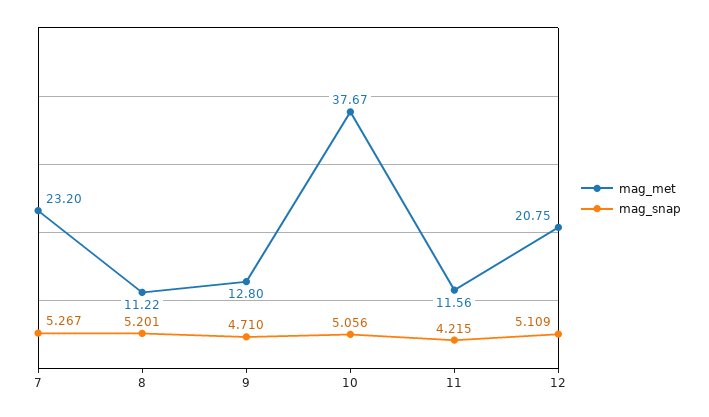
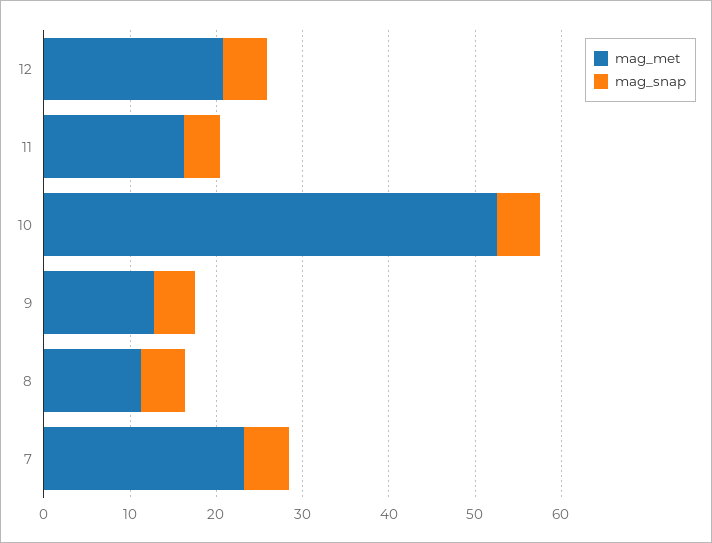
mag_met, 10: 37.67 -> 52
mag_met, 11: 11.56 -> 16

